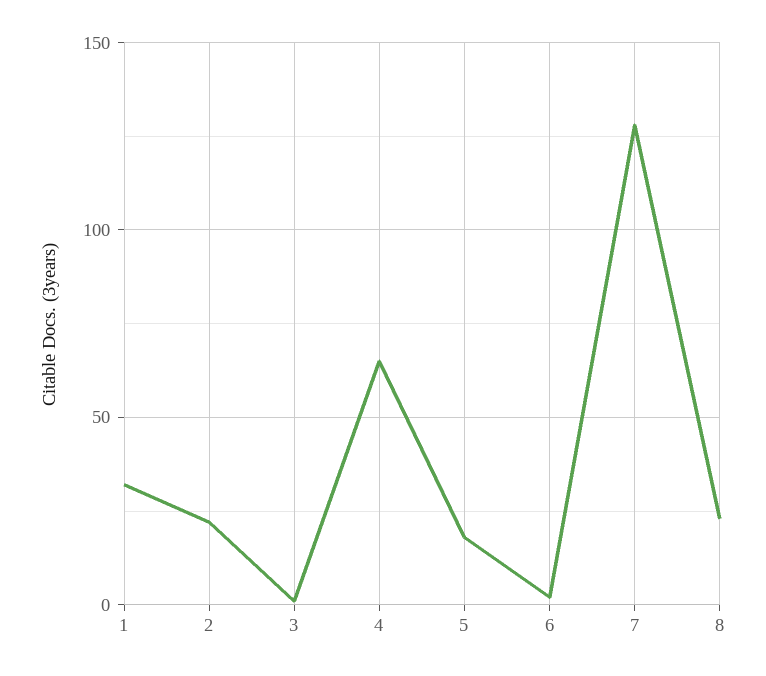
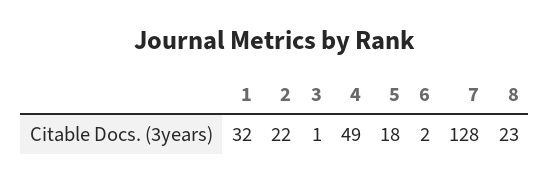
4: 65 -> 49

